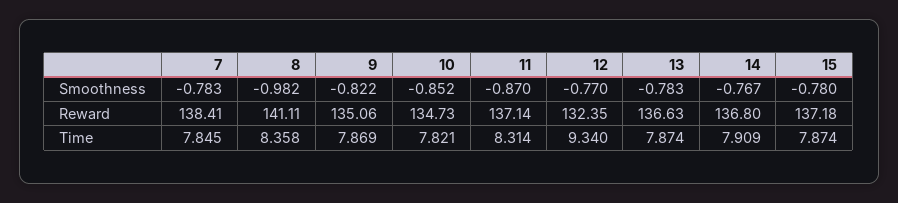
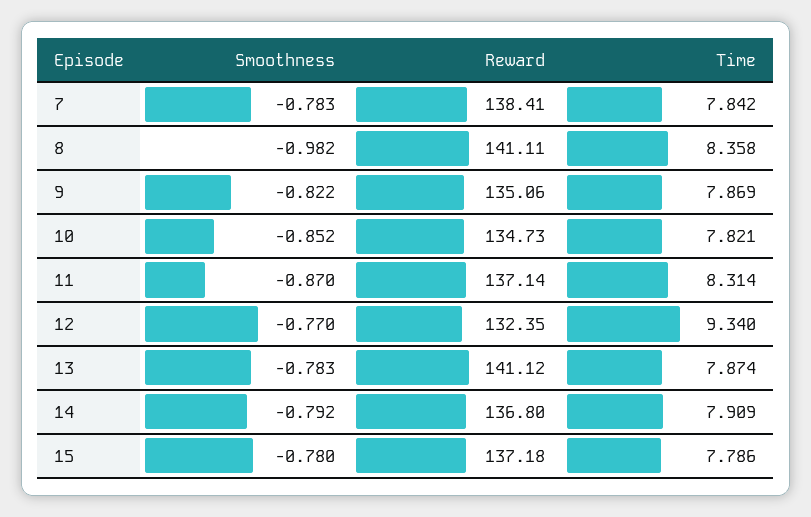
14, Smoothness: -0.767 -> -0.792
13, Reward: 136.63 -> 141.12
7, Time: 7.845 -> 7.842
15, Time: 7.874 -> 7.786

